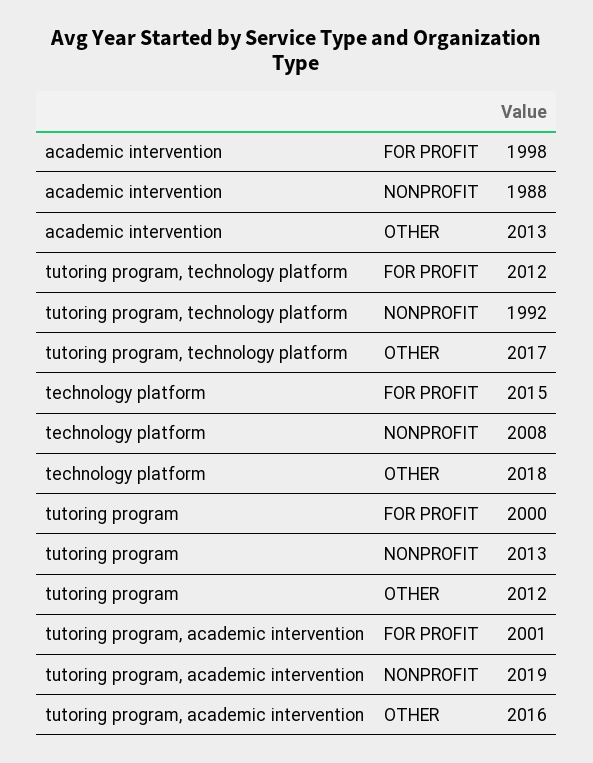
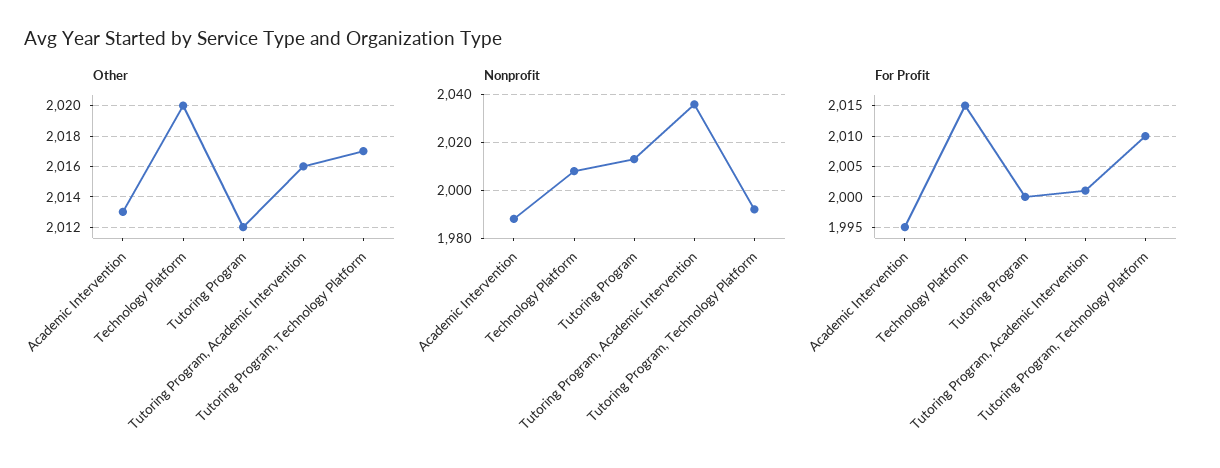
FOR PROFIT, academic intervention: 1998 -> 1995
FOR PROFIT, tutoring program, technology platform: 2012 -> 2010
OTHER, technology platform: 2018 -> 2020
NONPROFIT, tutoring program, academic intervention: 2019 -> 2035

